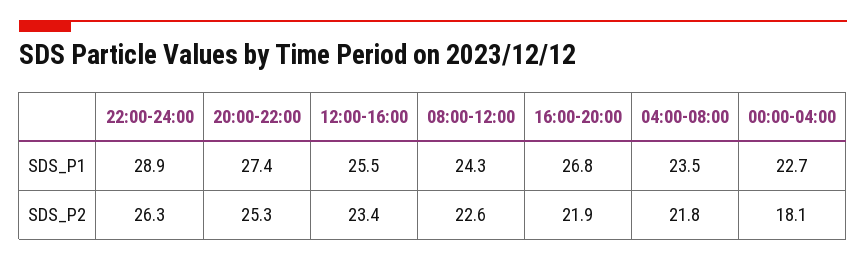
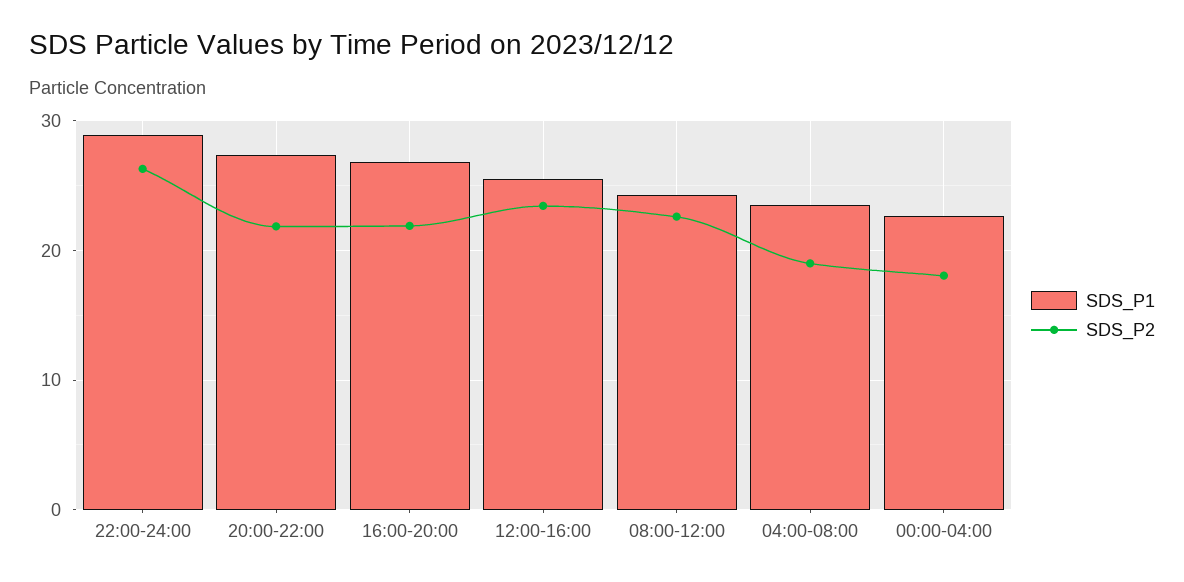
SDS_P2, 20:00-22:00: 25.3 -> 22
SDS_P2, 04:00-08:00: 21.8 -> 19

